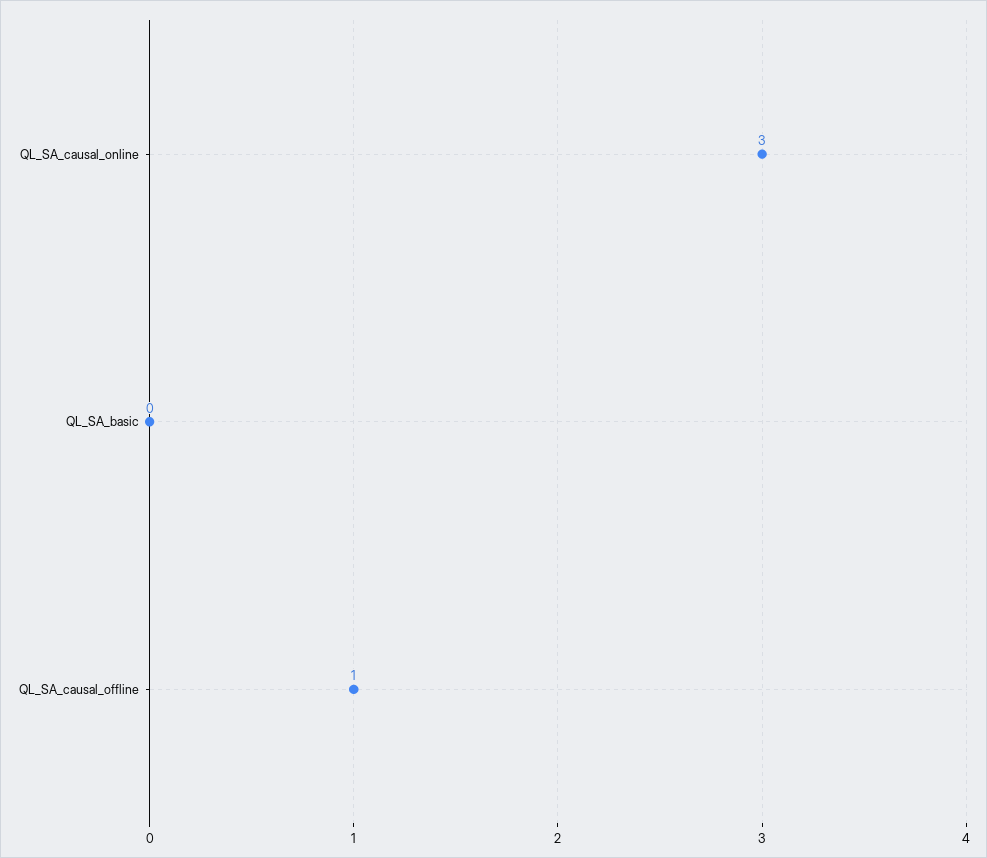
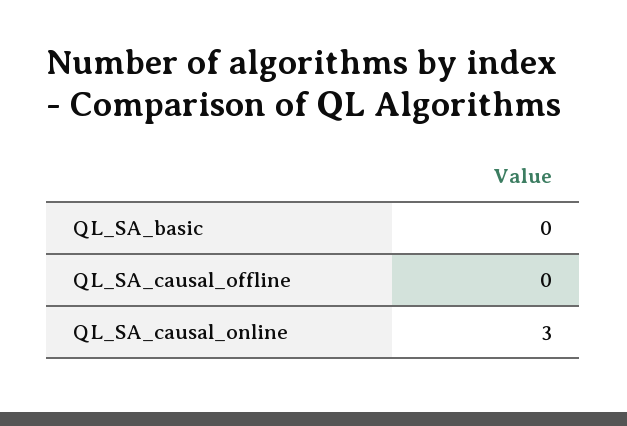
QL_SA_causal_offline: 1 -> 0

